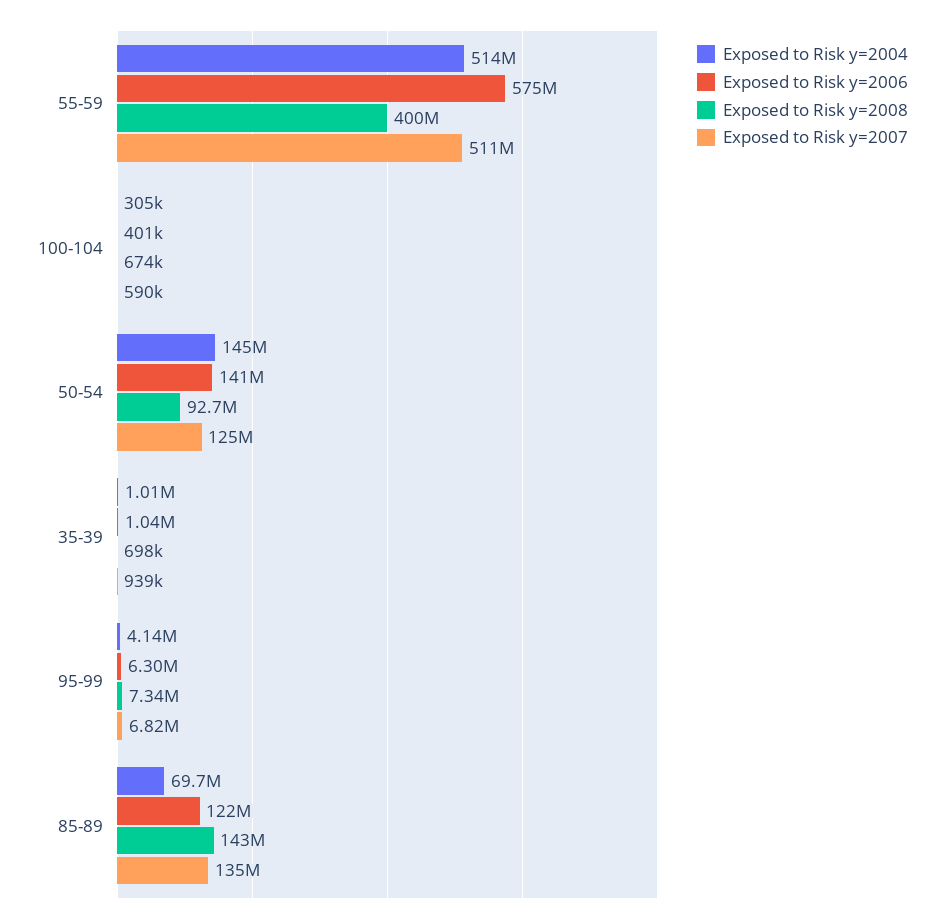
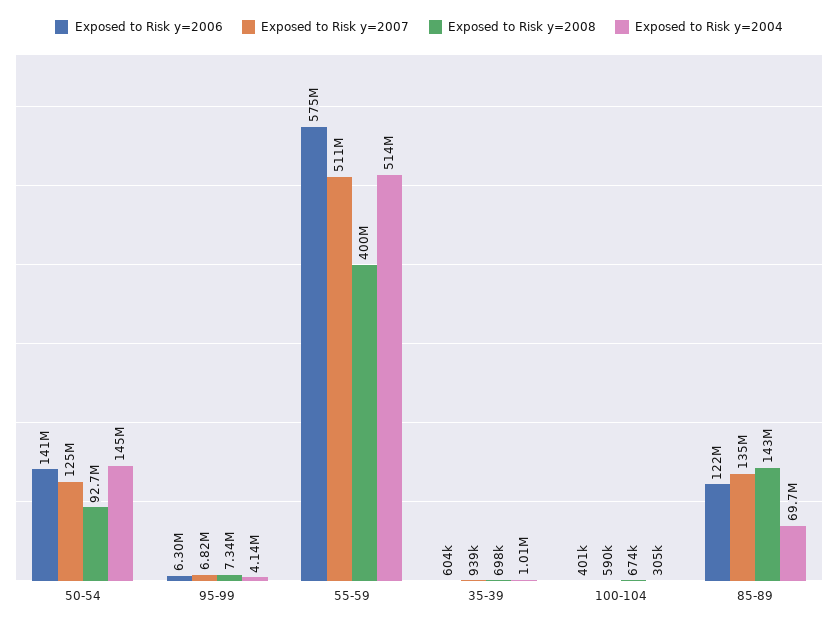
Exposed to Risk y=2006, 35-39: 1040000 -> 604000

